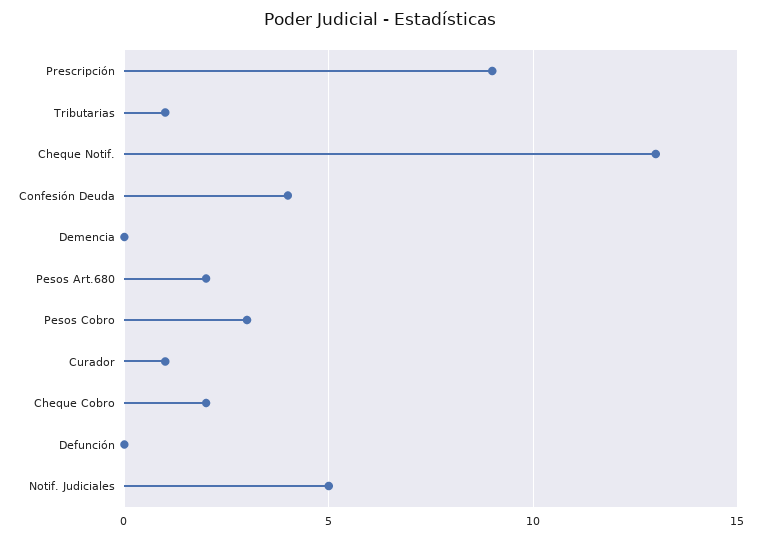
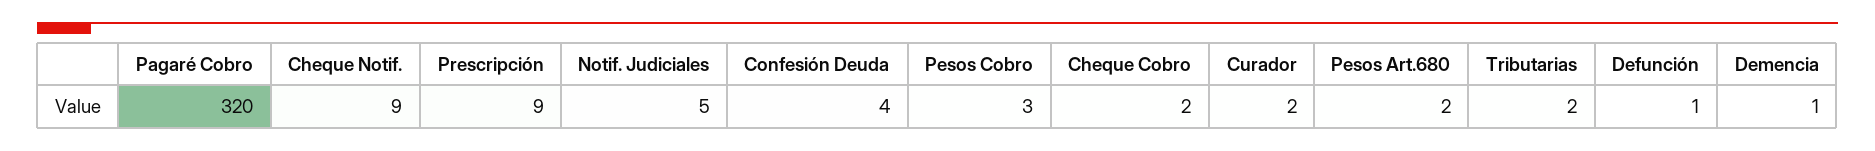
Tributarias: 1 -> 2
Cheque Notif.: 13 -> 9
Demencia: 0 -> 1
Curador: 1 -> 2
Defunción: 0 -> 1
Pagaré Cobro: none -> 320

